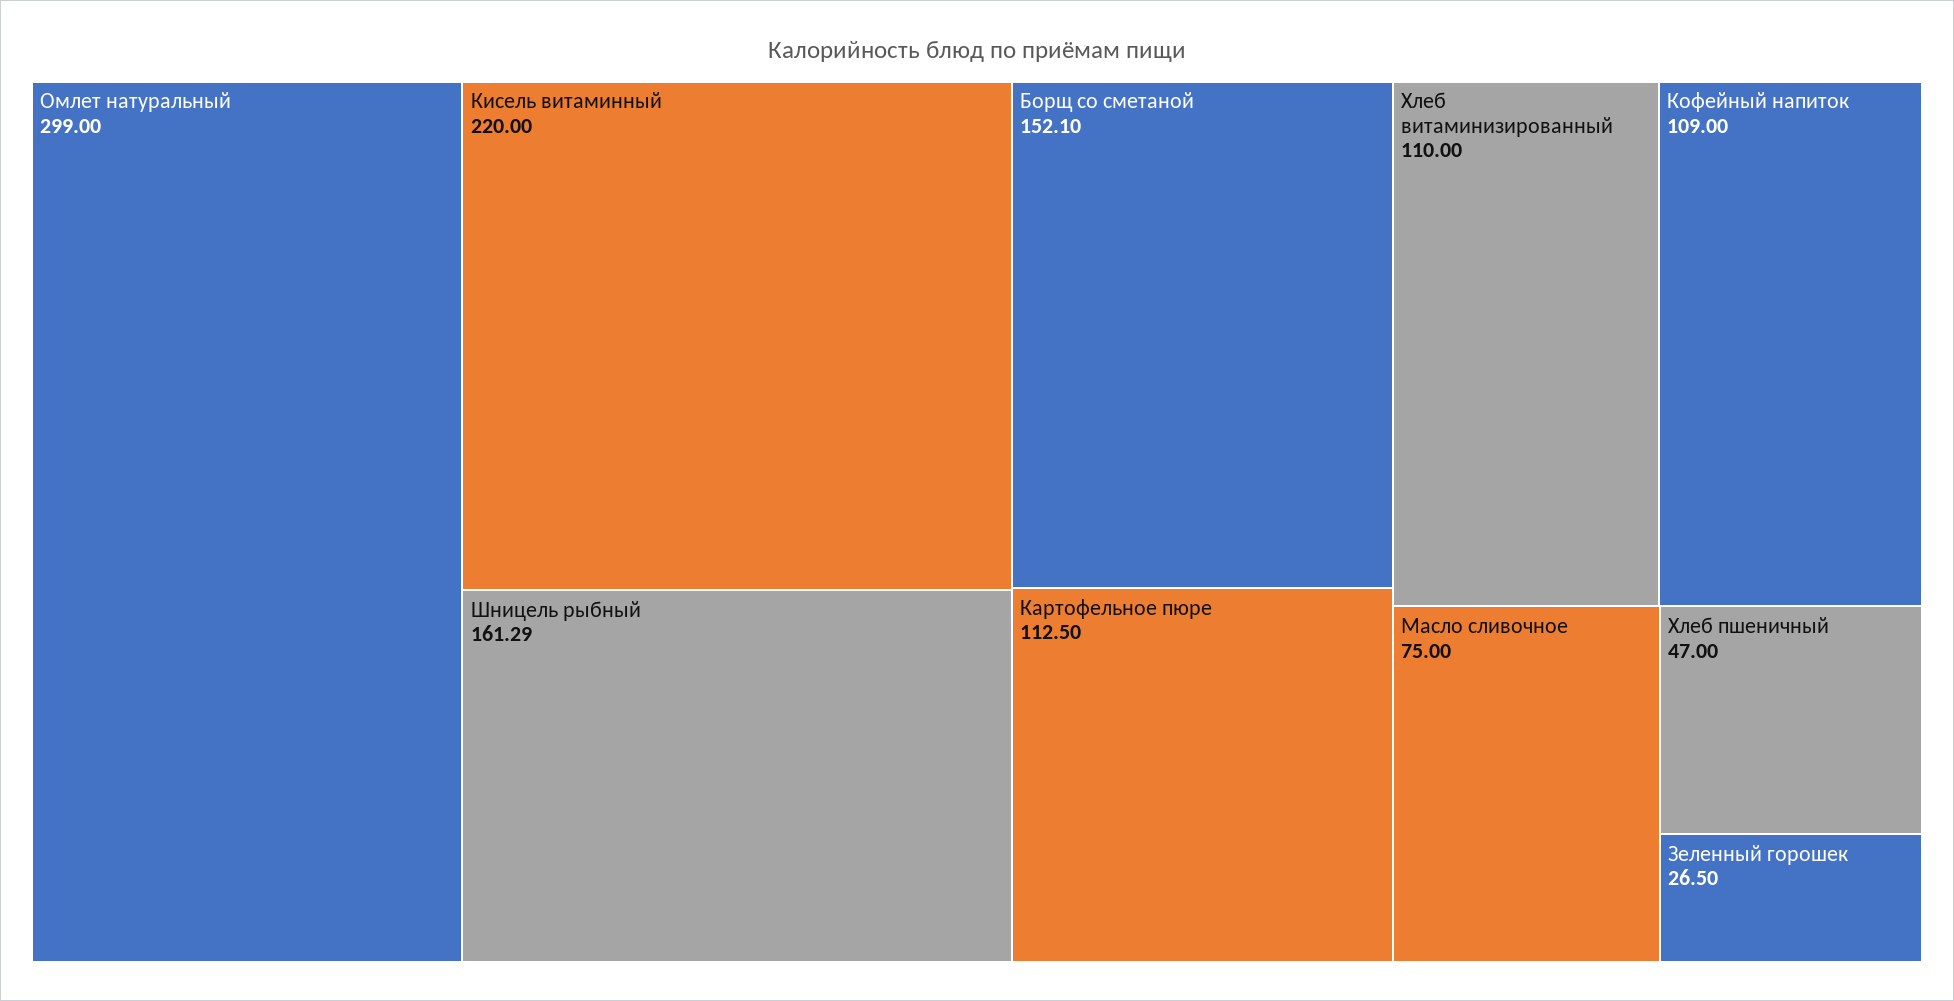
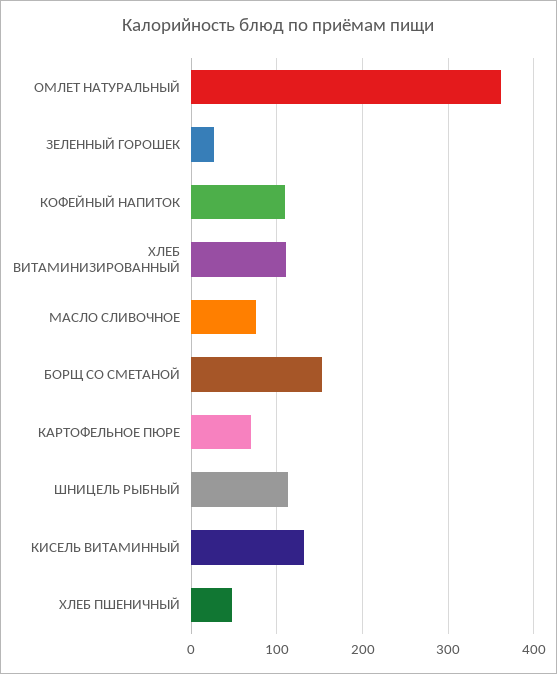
Омлет натуральный: 299 -> 360
Кисель витаминный: 220 -> 130
Шницель рыбный: 161.29 -> 110
Картофельное пюре: 112.5 -> 70

